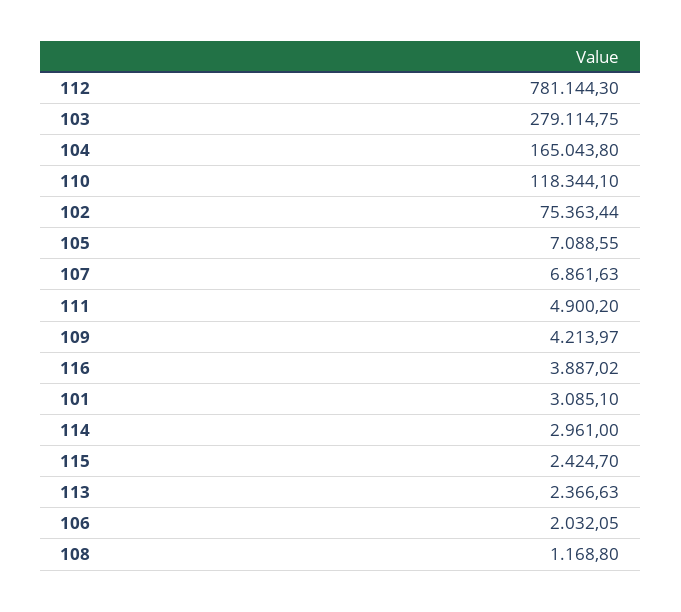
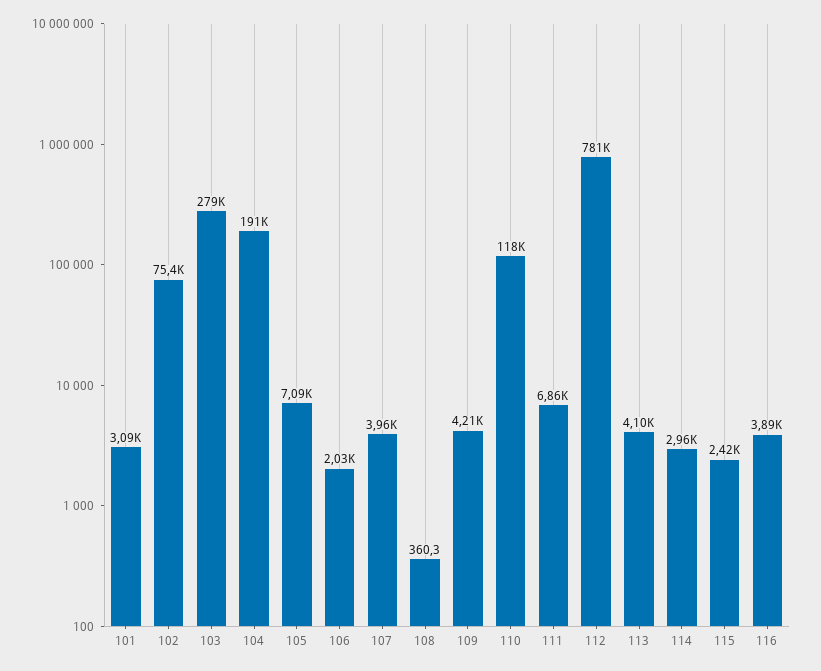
104: 165043.8 -> 191000
107: 6861.63 -> 3960
111: 4900.2 -> 6860
113: 2366.63 -> 4100
108: 1168.8 -> 360.3

